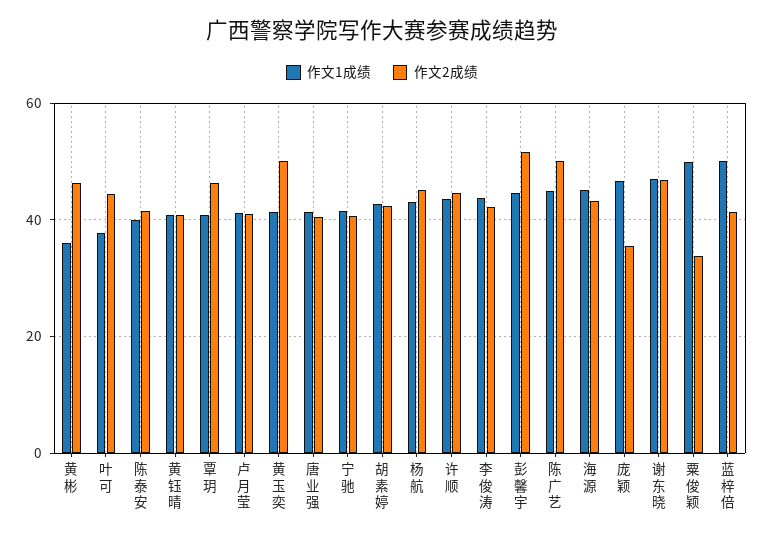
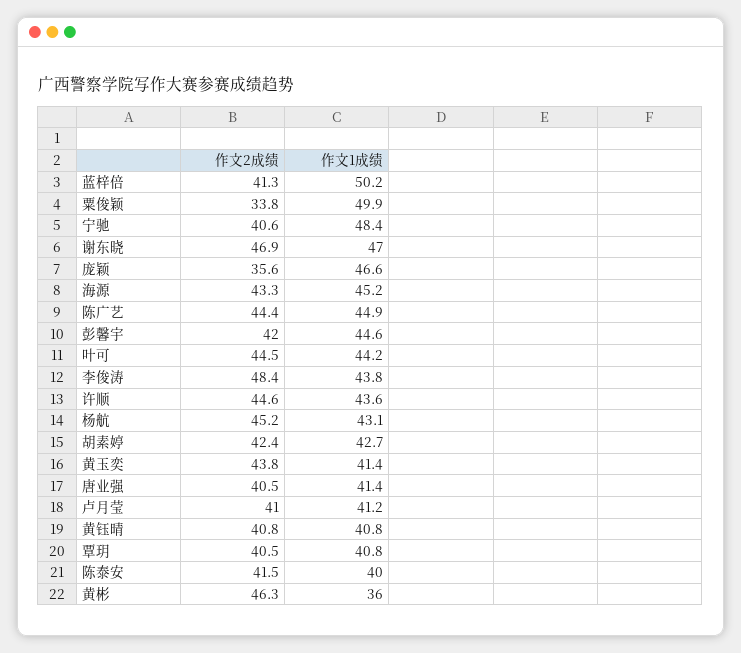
作文1成绩, 叶可: 38 -> 44.2
作文2成绩, 覃玥: 46 -> 40.5
作文2成绩, 黄玉奕: 50 -> 43.8
作文1成绩, 宁驰: 42 -> 48.4
作文2成绩, 李俊涛: 42 -> 48.4
作文2成绩, 彭馨宇: 52 -> 42
作文2成绩, 陈广艺: 50 -> 44.4

